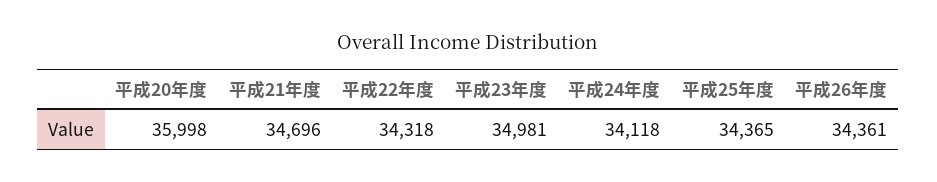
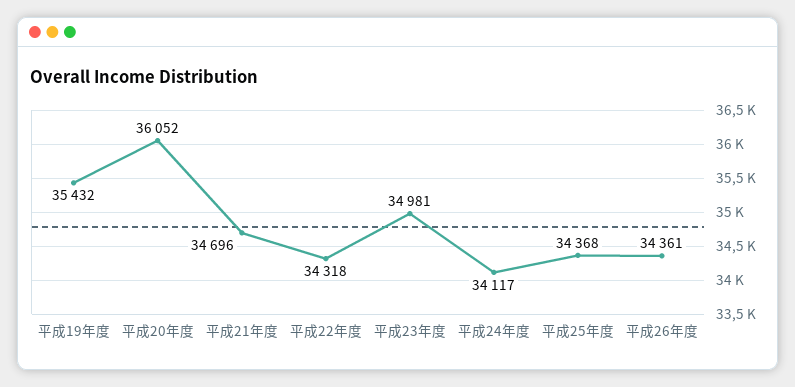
平成20年度: 35998 -> 36052
平成24年度: 34118 -> 34117
平成25年度: 34365 -> 34368
平成19年度: none -> 35432

